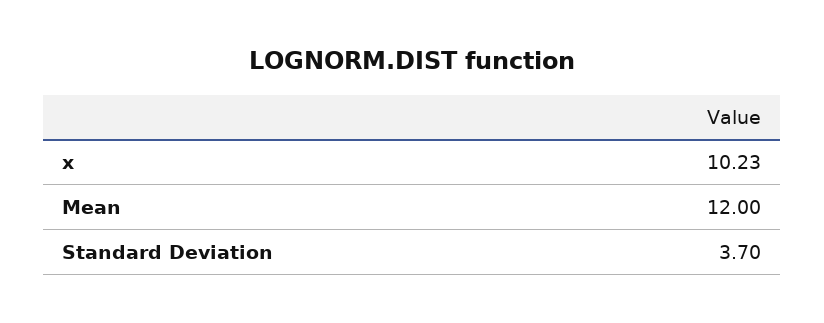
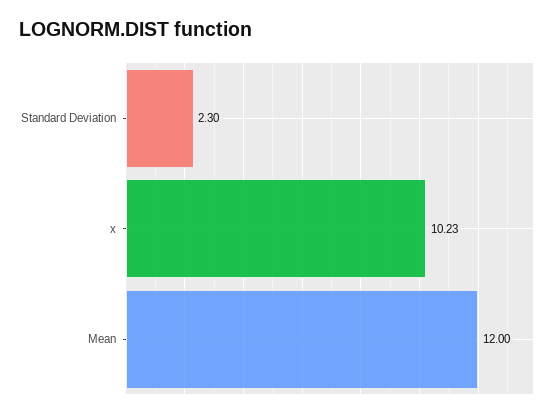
Standard Deviation: 3.7 -> 2.3

